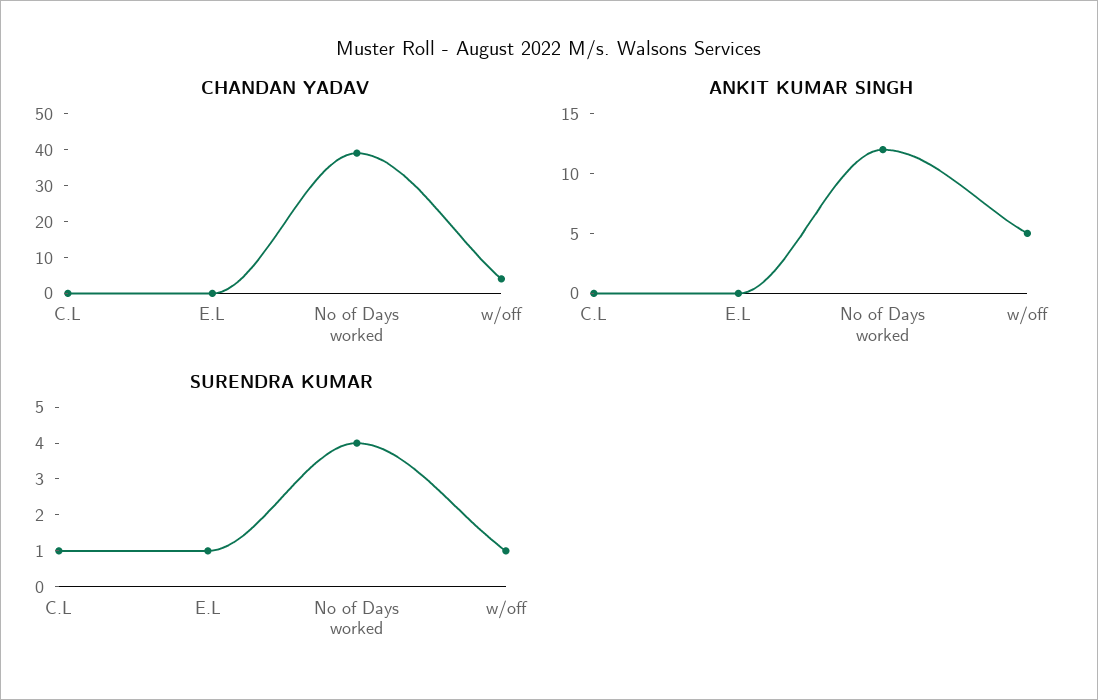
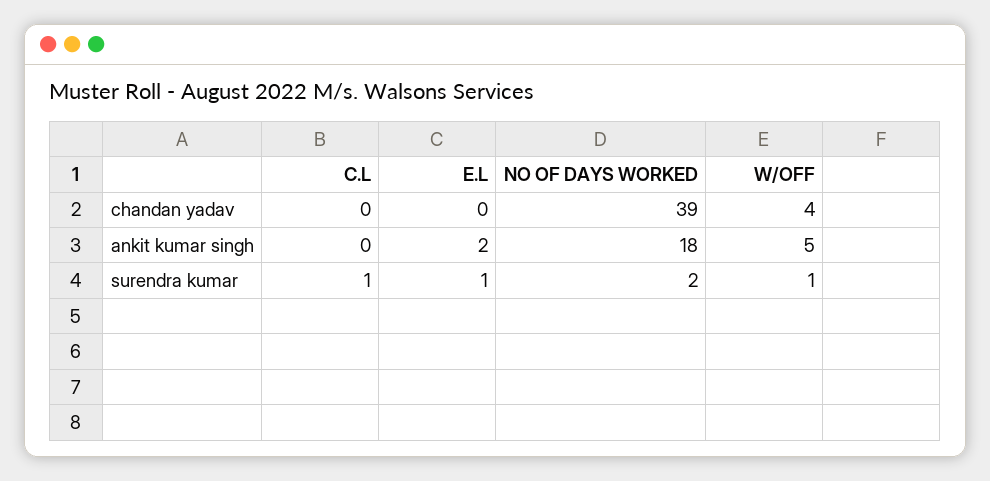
ANKIT KUMAR SINGH, E.L: 0 -> 2
ANKIT KUMAR SINGH, No of Days worked: 12 -> 18
SURENDRA KUMAR, No of Days worked: 4 -> 2

